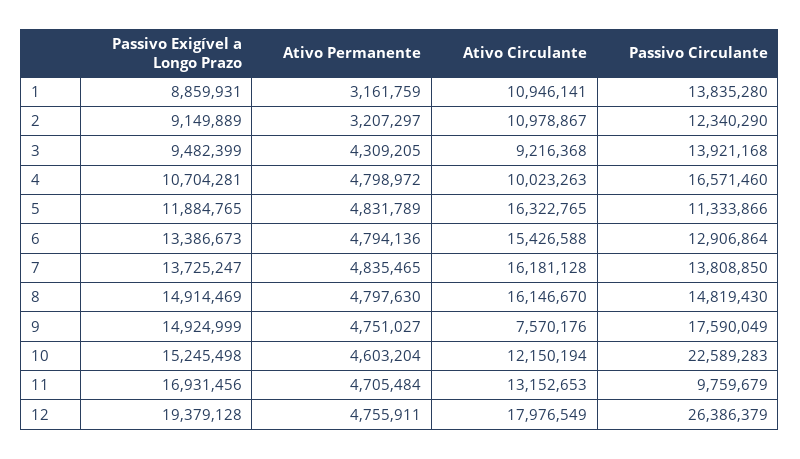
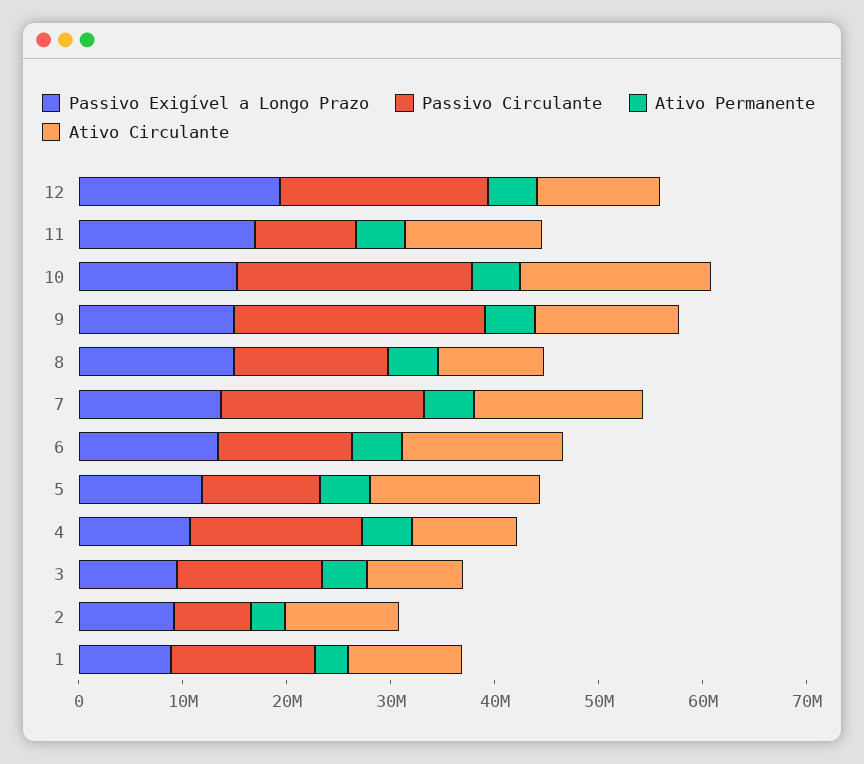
Passivo Circulante, 2: 12340290 -> 8000000
Passivo Circulante, 7: 13808850 -> 20000000
Ativo Circulante, 8: 16146670 -> 10000000
Ativo Circulante, 9: 7570176 -> 14000000
Passivo Circulante, 9: 17590049 -> 24000000
Ativo Circulante, 10: 12150194 -> 18000000
Ativo Circulante, 12: 17976549 -> 12000000
Passivo Circulante, 12: 26386379 -> 20000000

